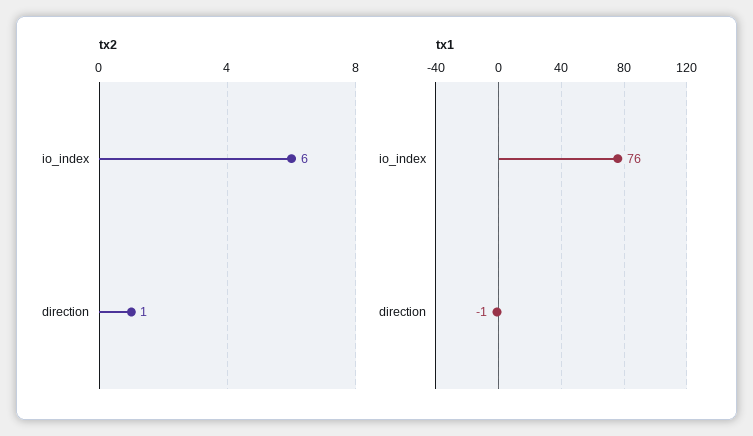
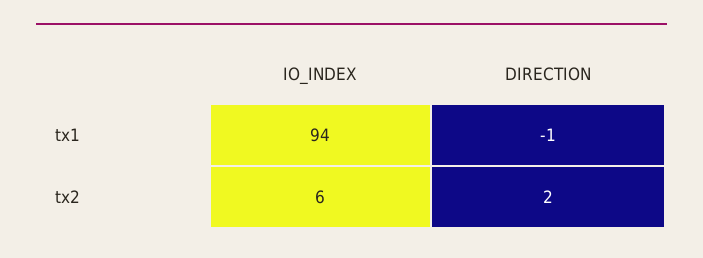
tx2, direction: 1 -> 2
tx1, io_index: 76 -> 94

